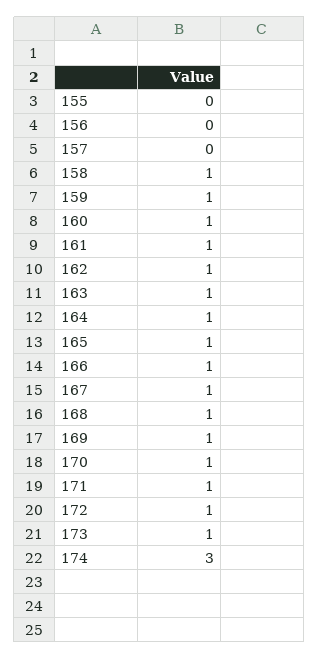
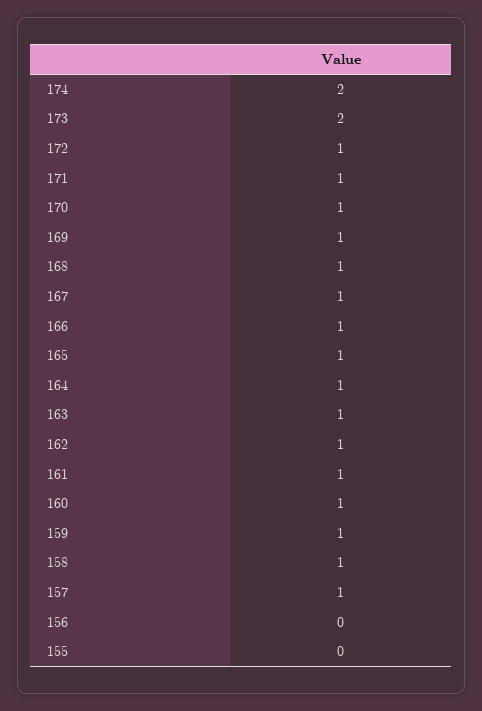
157: 0 -> 1
173: 1 -> 2
174: 3 -> 2

